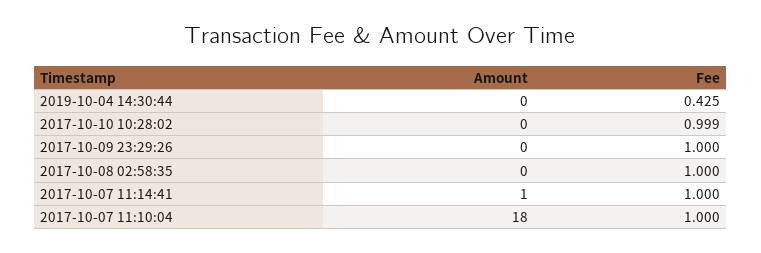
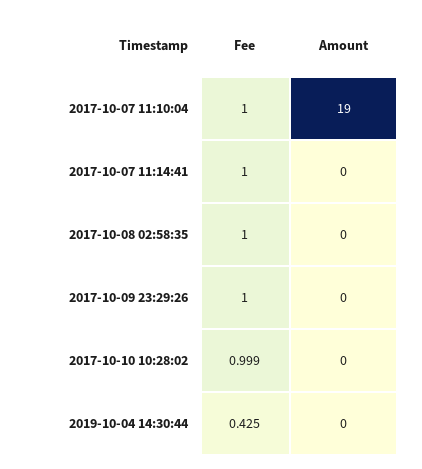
Amount, 2017-10-07 11:14:41: 1 -> 0
Amount, 2017-10-07 11:10:04: 18 -> 19

